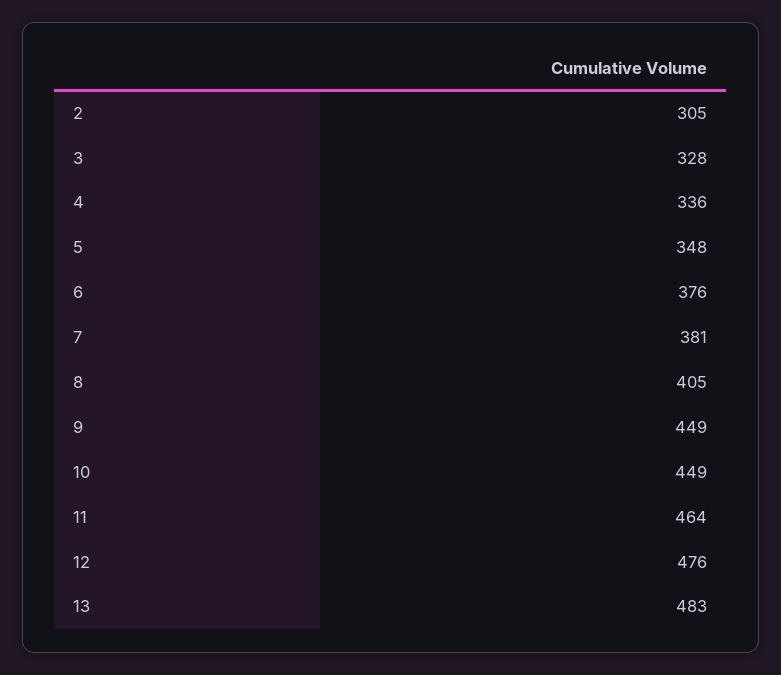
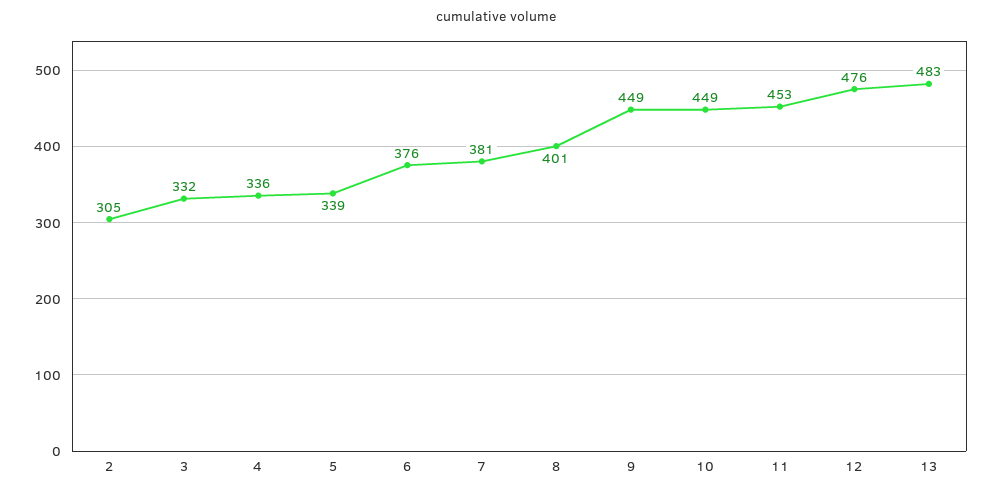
3: 328 -> 332
5: 348 -> 339
8: 405 -> 401
11: 464 -> 453

